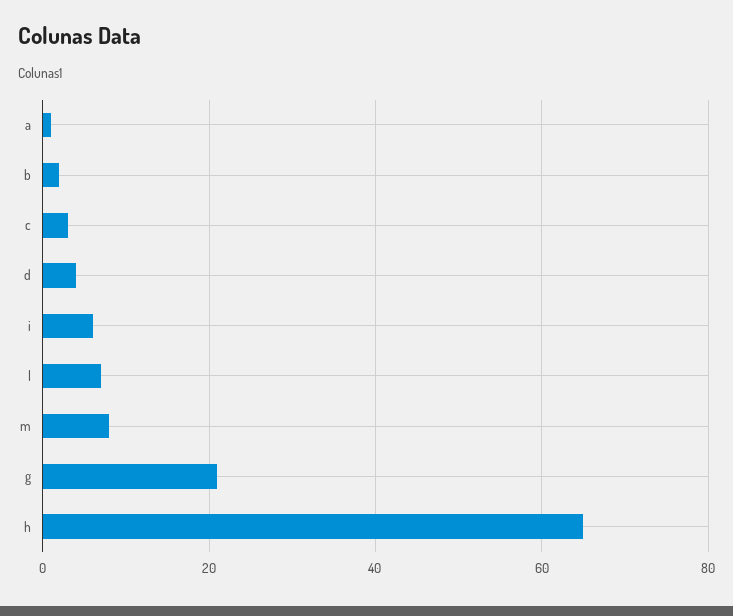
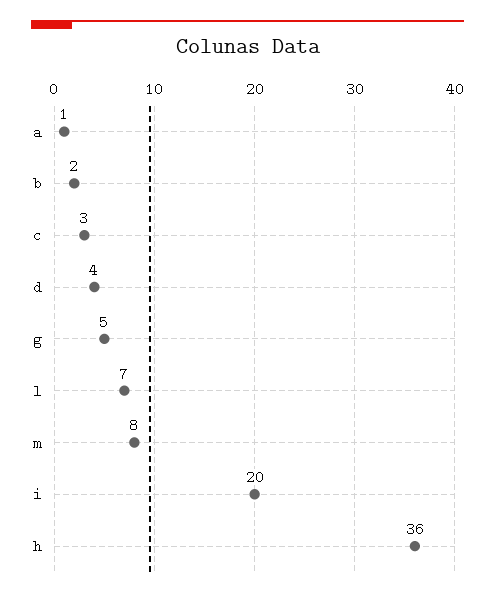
i: 5 -> 20
g: 20 -> 5
h: 65 -> 36

